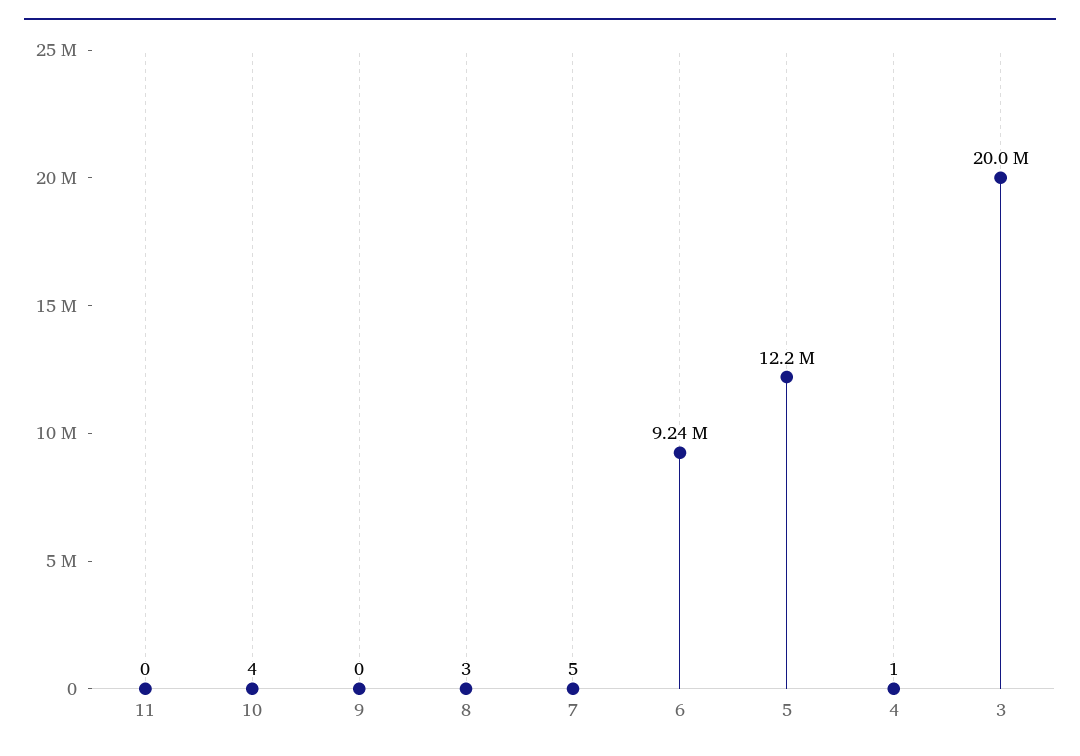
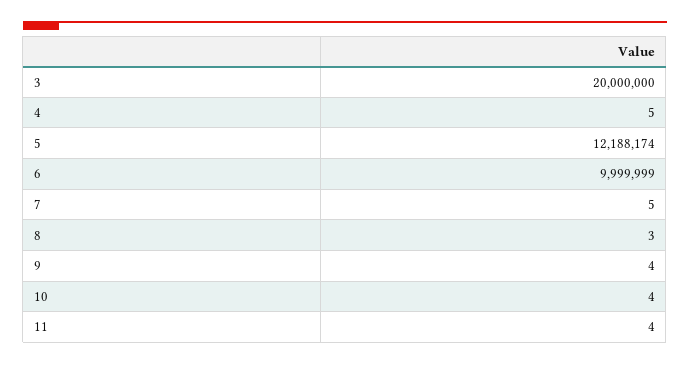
11: 0 -> 4
9: 0 -> 4
6: 9240000 -> 9999999
4: 1 -> 5

